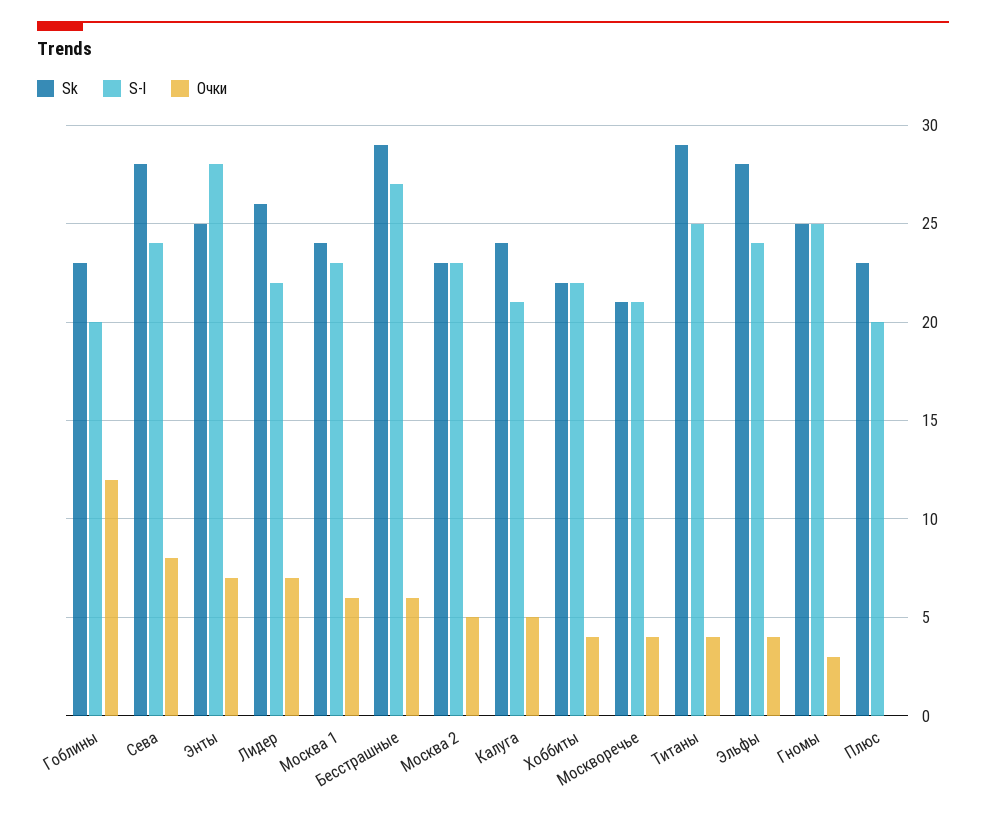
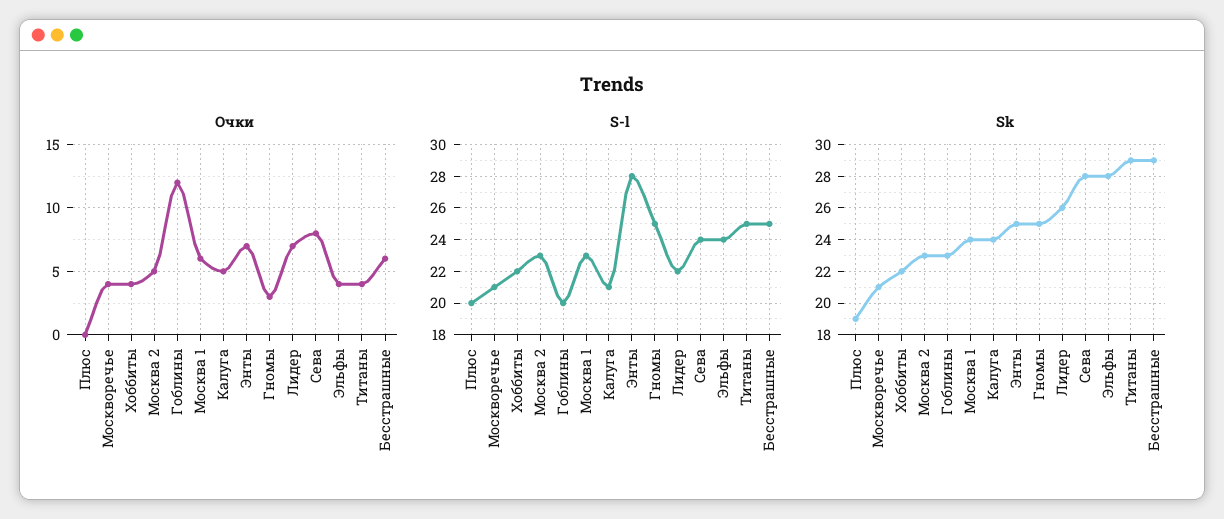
S-l, Бесстрашные: 27 -> 25
Sk, Плюс: 23 -> 19

